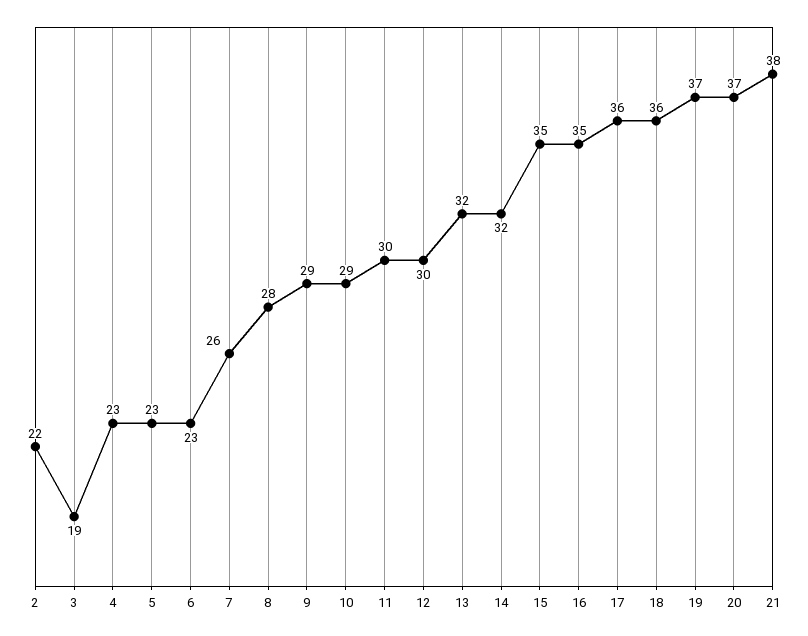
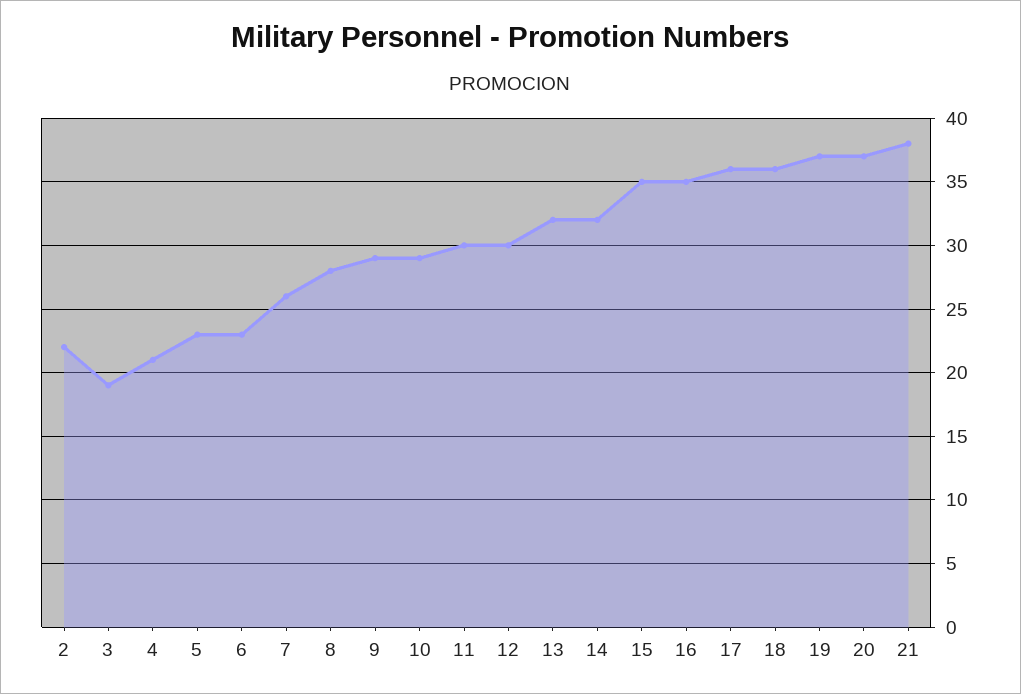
4: 23 -> 21

